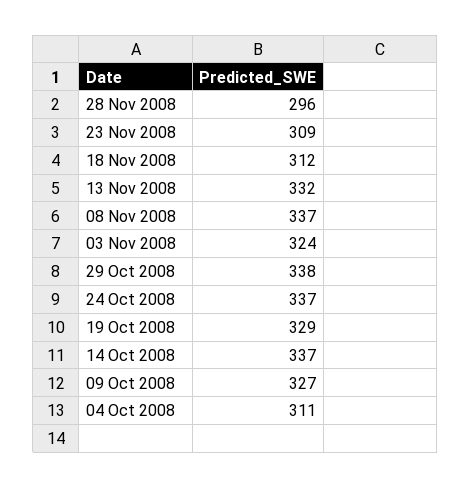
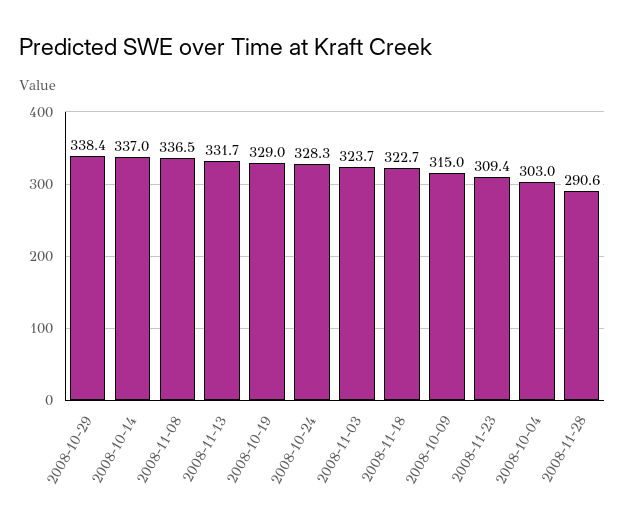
28 Nov 2008: 296 -> 290.6
18 Nov 2008: 312 -> 322.7
24 Oct 2008: 337 -> 328.3
09 Oct 2008: 327 -> 315
04 Oct 2008: 311 -> 303

